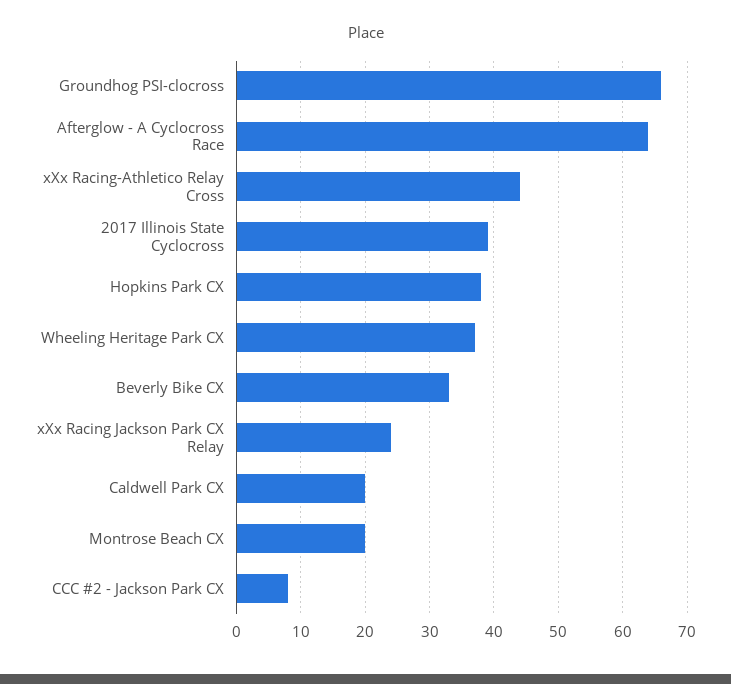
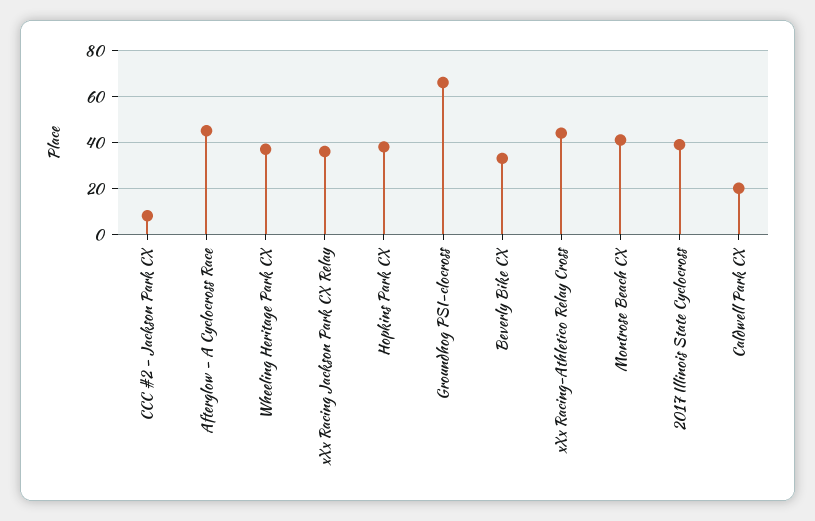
Afterglow - A Cyclocross Race: 64 -> 45
xXx Racing Jackson Park CX Relay: 24 -> 35
Montrose Beach CX: 20 -> 40

